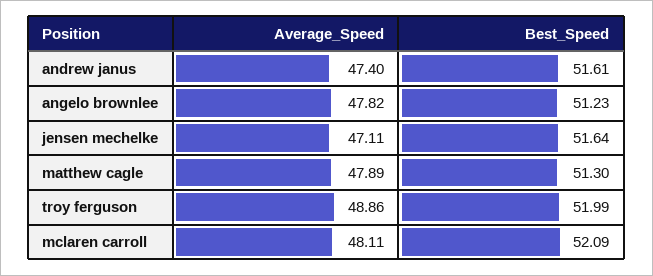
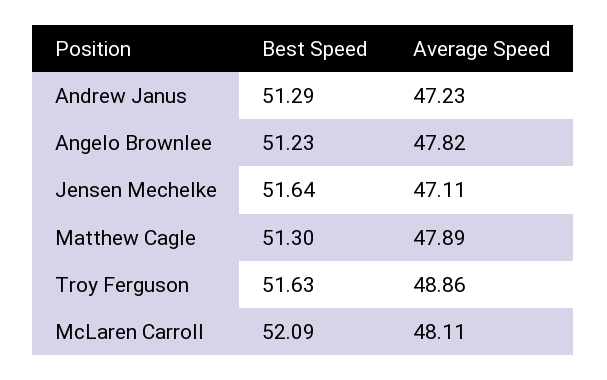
Average_Speed, andrew janus: 47.4 -> 47.23
Best_Speed, andrew janus: 51.61 -> 51.29
Best_Speed, troy ferguson: 51.99 -> 51.63

